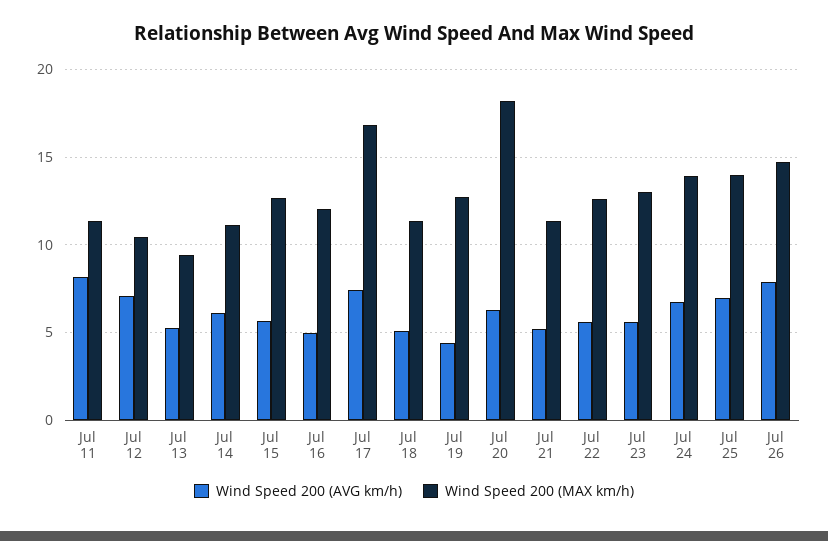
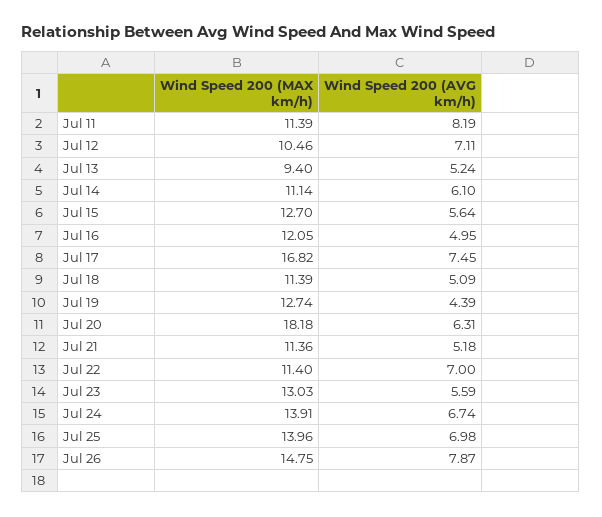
Wind Speed 200 (AVG km/h), Jul 22: 5.5 -> 7
Wind Speed 200 (MAX km/h), Jul 22: 12.5 -> 11.4

